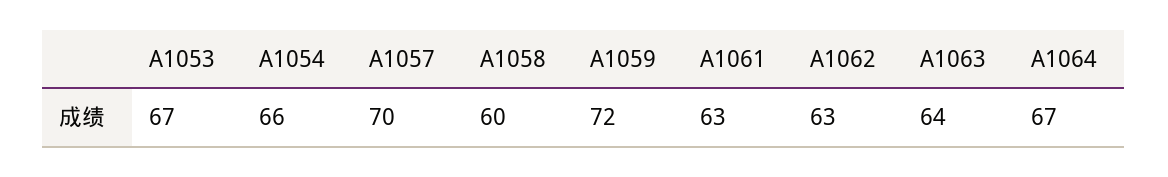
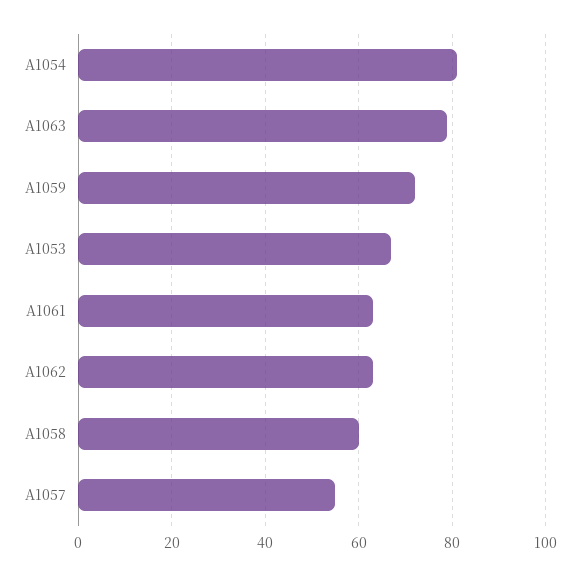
A1054: 66 -> 80
A1057: 70 -> 55
A1063: 64 -> 80
A1064: 67 -> none

